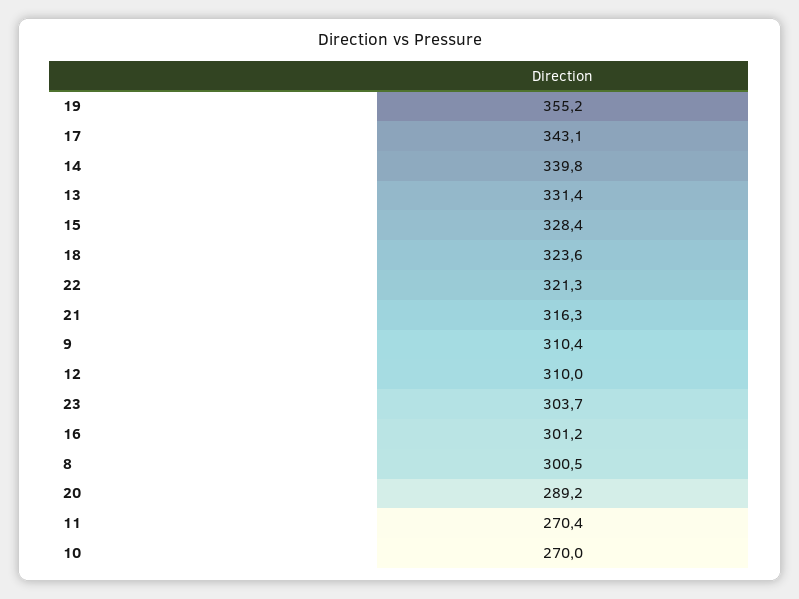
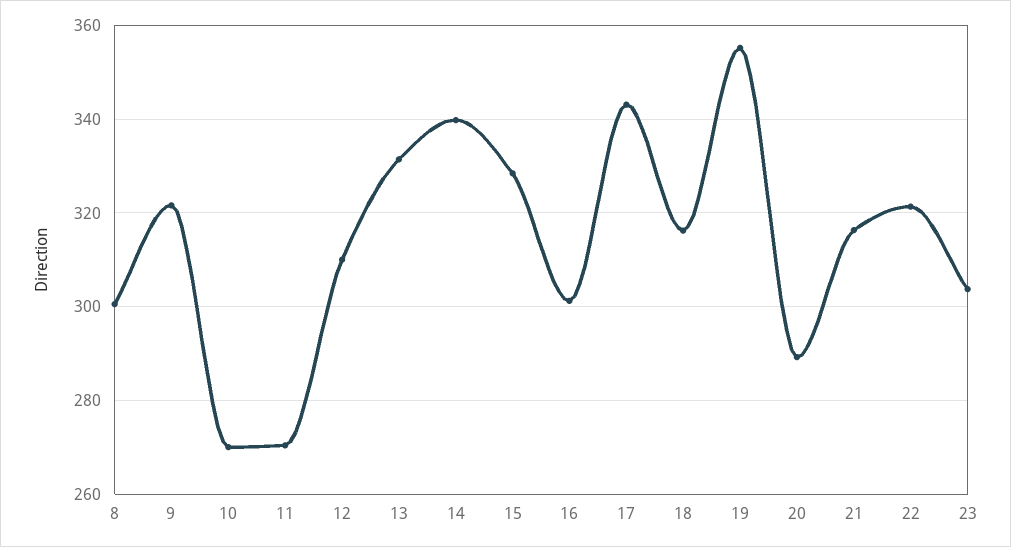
18: 323.6 -> 316
9: 310.4 -> 322

